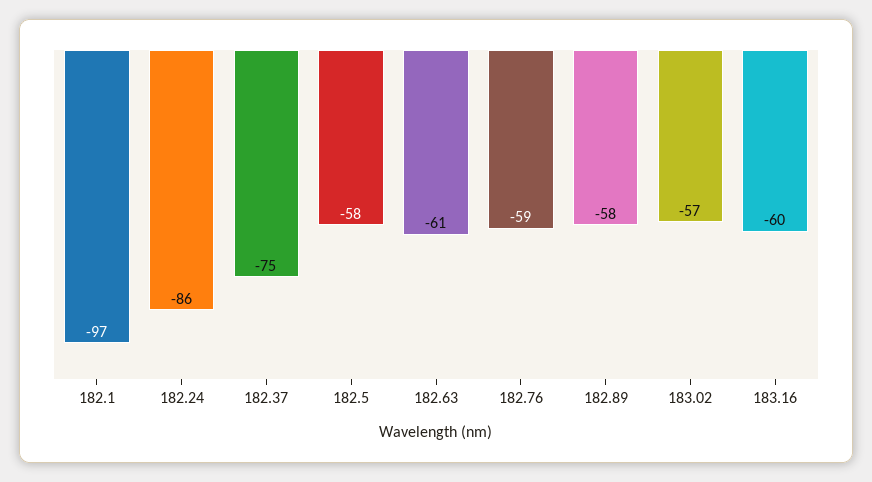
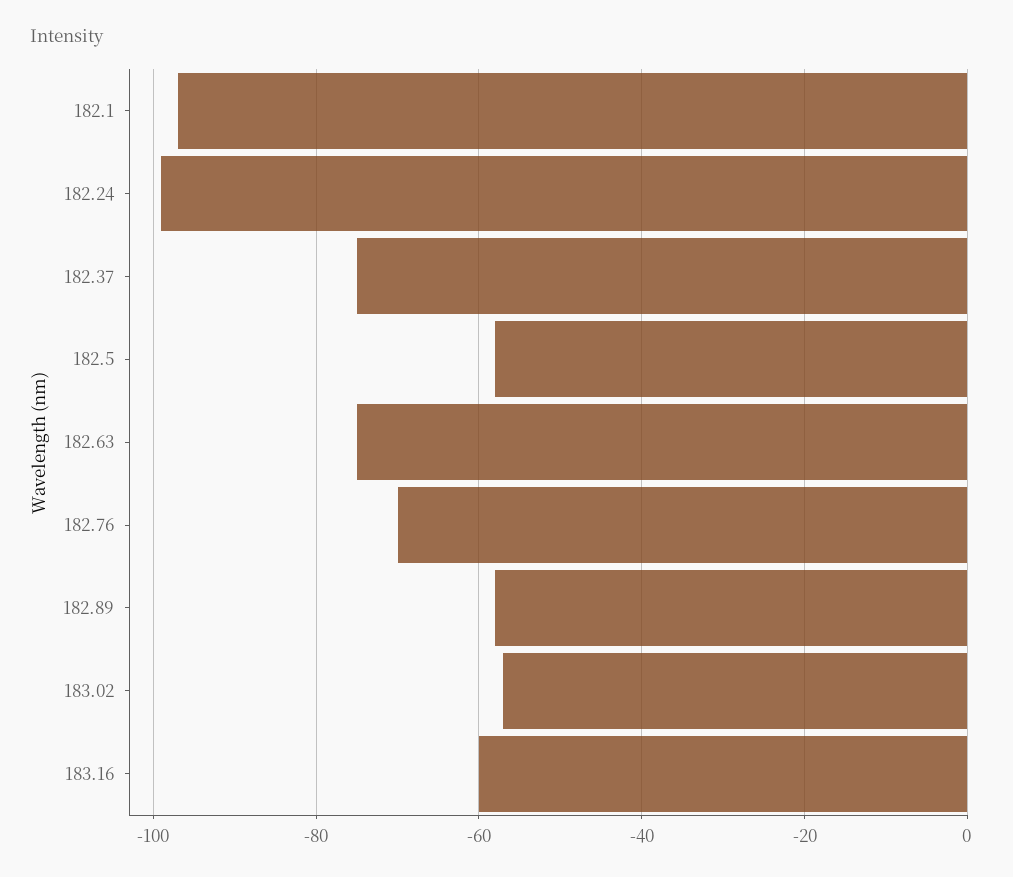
182.24: -86 -> -100
182.63: -61 -> -75
182.76: -59 -> -70

